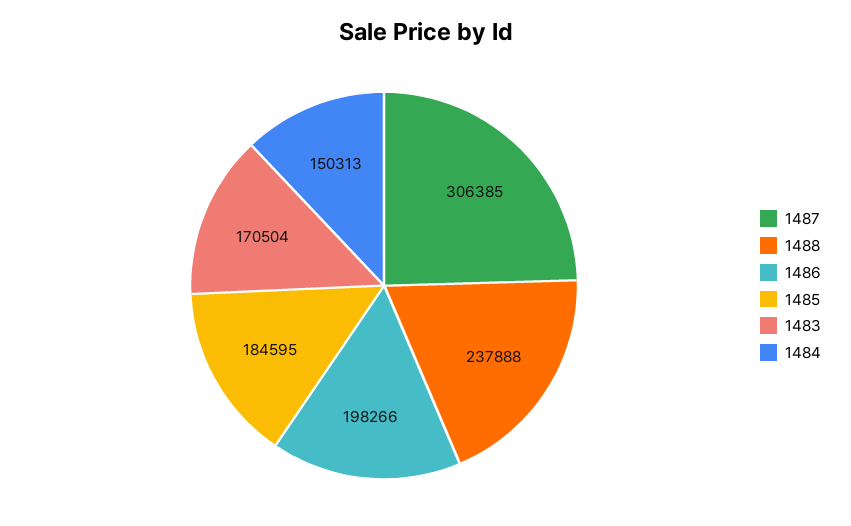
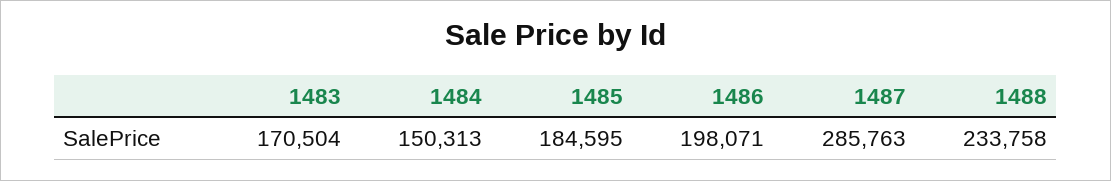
1487: 306385 -> 285763
1488: 237888 -> 233758
1486: 198266 -> 198071

